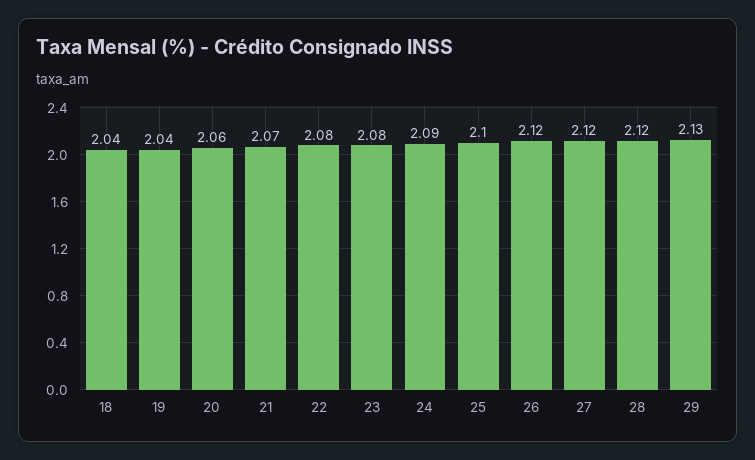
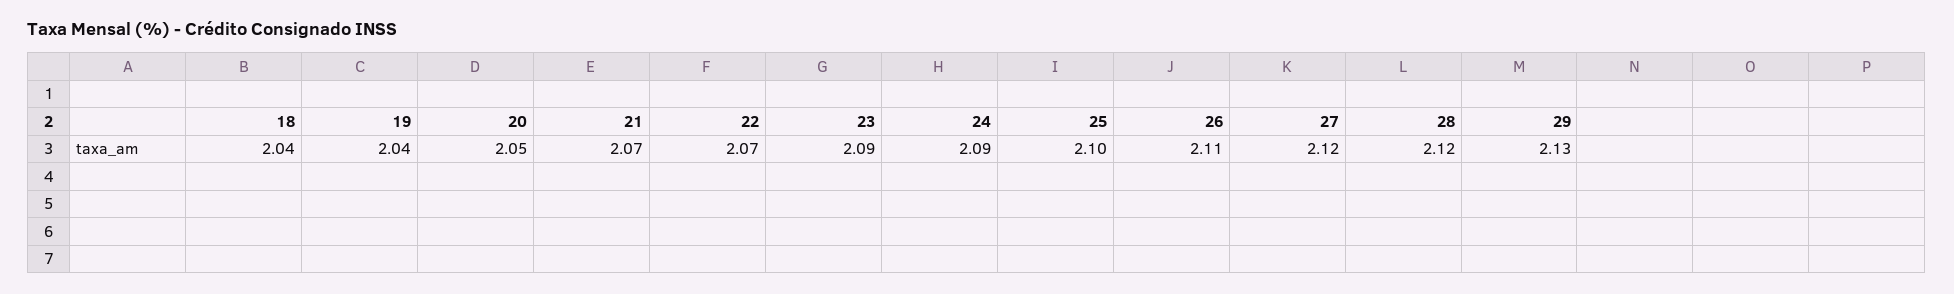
20: 2.06 -> 2.05
22: 2.08 -> 2.07
23: 2.08 -> 2.09
26: 2.12 -> 2.11

